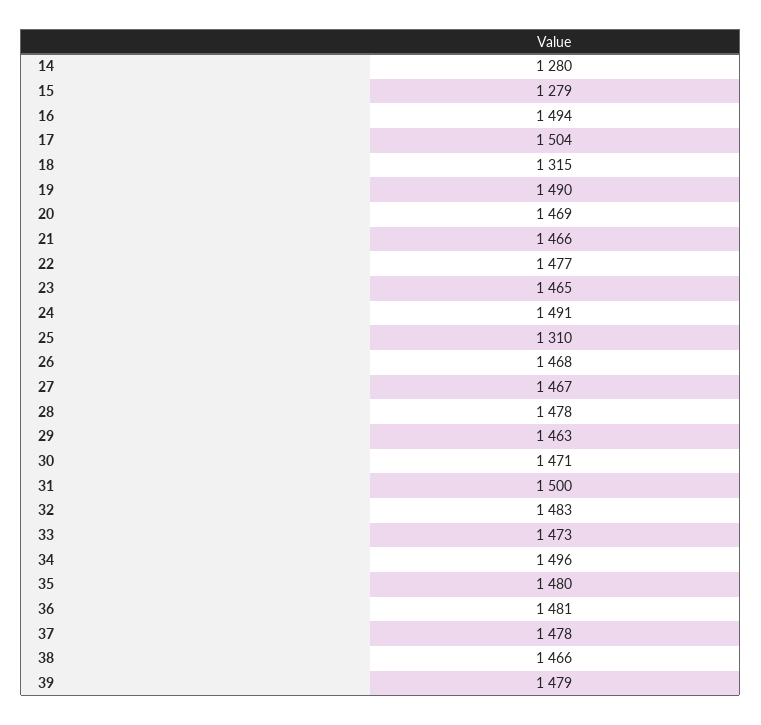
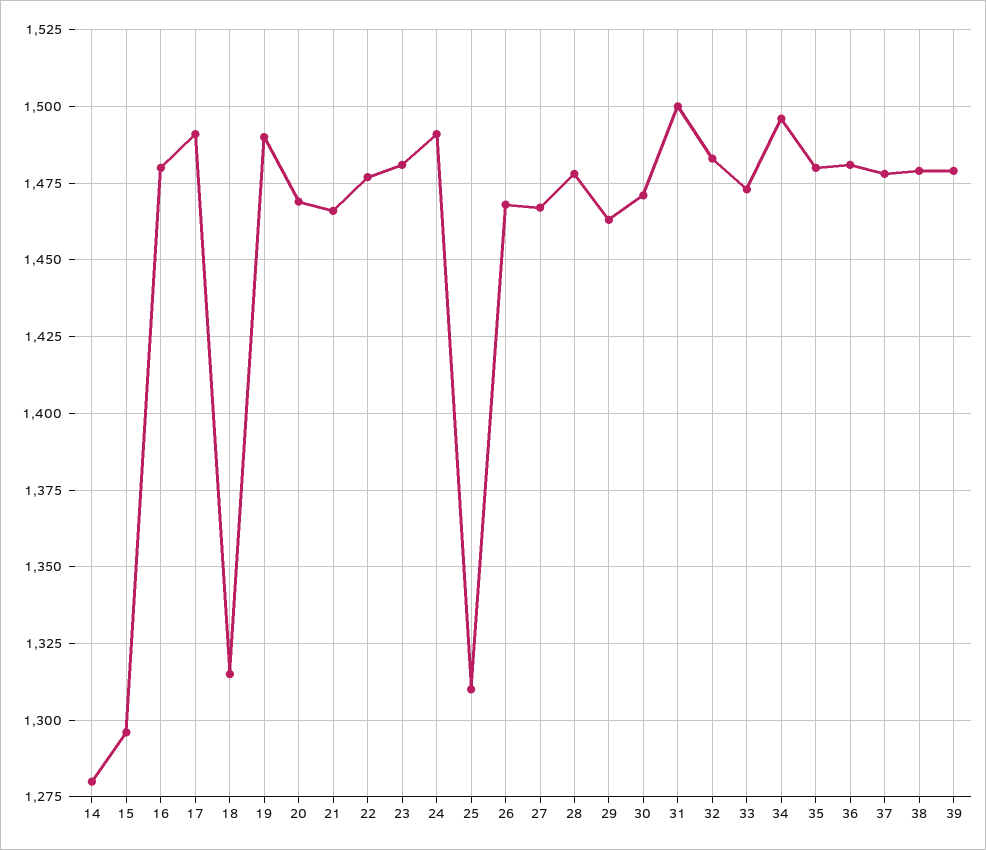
15: 1279 -> 1295
16: 1494 -> 1480
17: 1504 -> 1490
23: 1465 -> 1480
38: 1466 -> 1480

